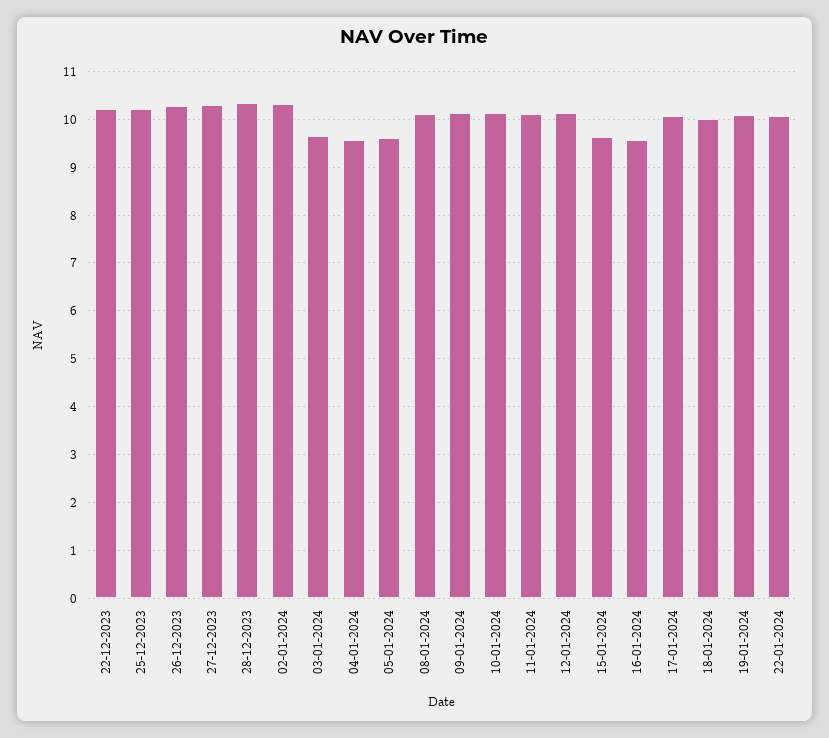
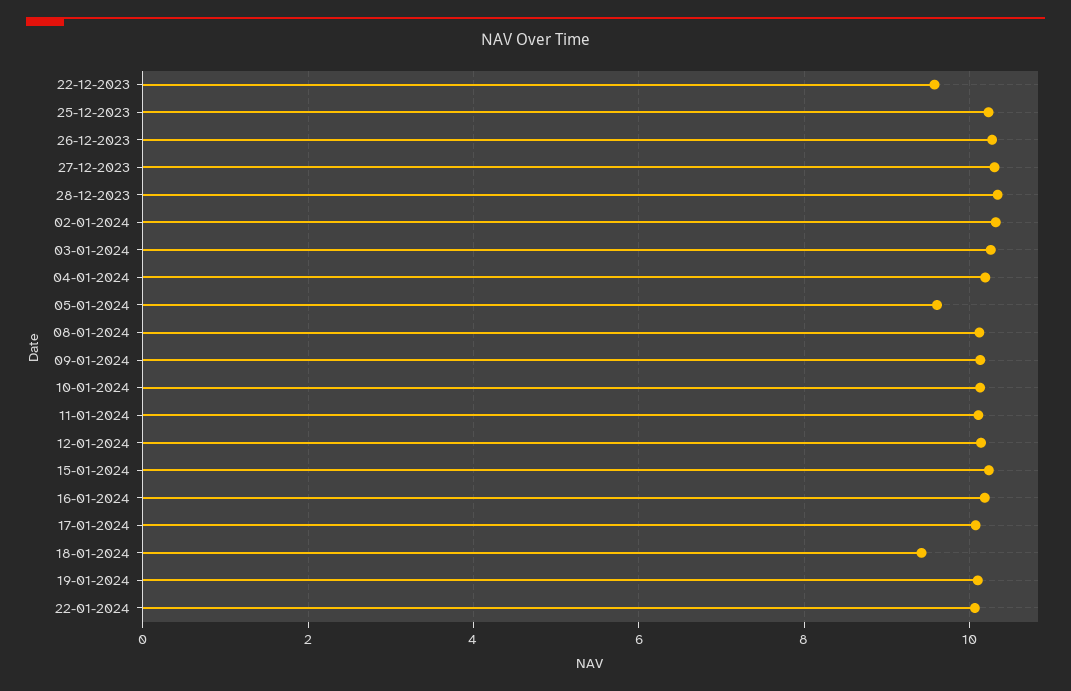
22-12-2023: 10.2 -> 9.6
03-01-2024: 9.6 -> 10.2
04-01-2024: 9.6 -> 10.2
15-01-2024: 9.6 -> 10.2
16-01-2024: 9.6 -> 10.2
18-01-2024: 10 -> 9.4

